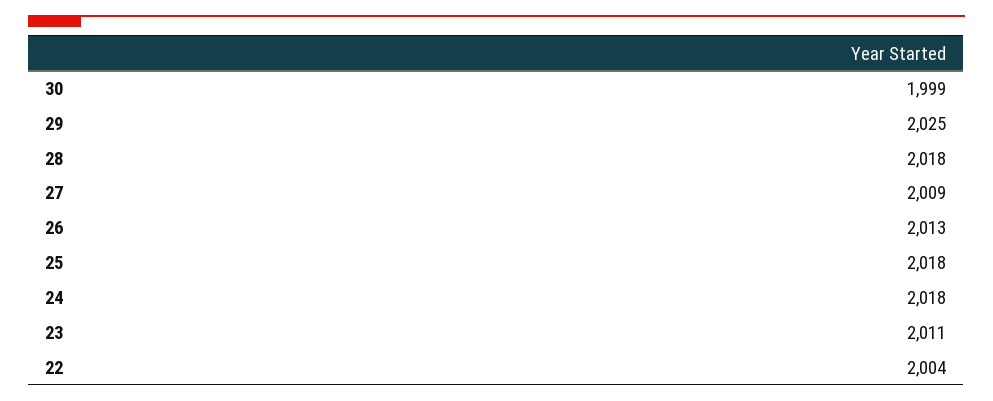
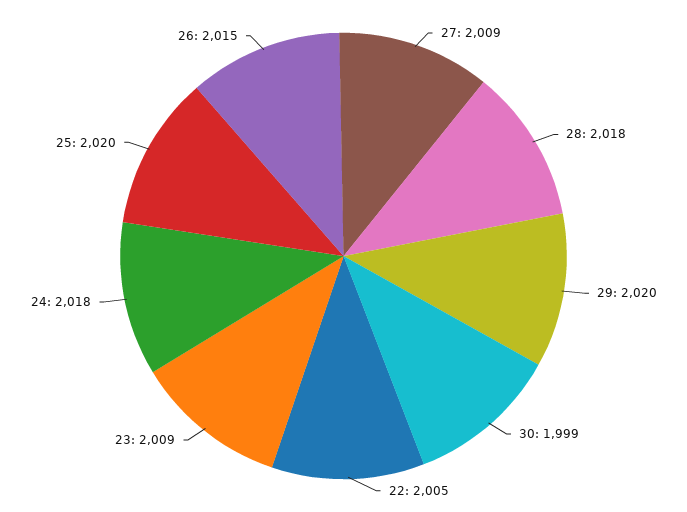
29: 2025 -> 2020
26: 2013 -> 2015
25: 2018 -> 2020
23: 2011 -> 2009
22: 2004 -> 2005

